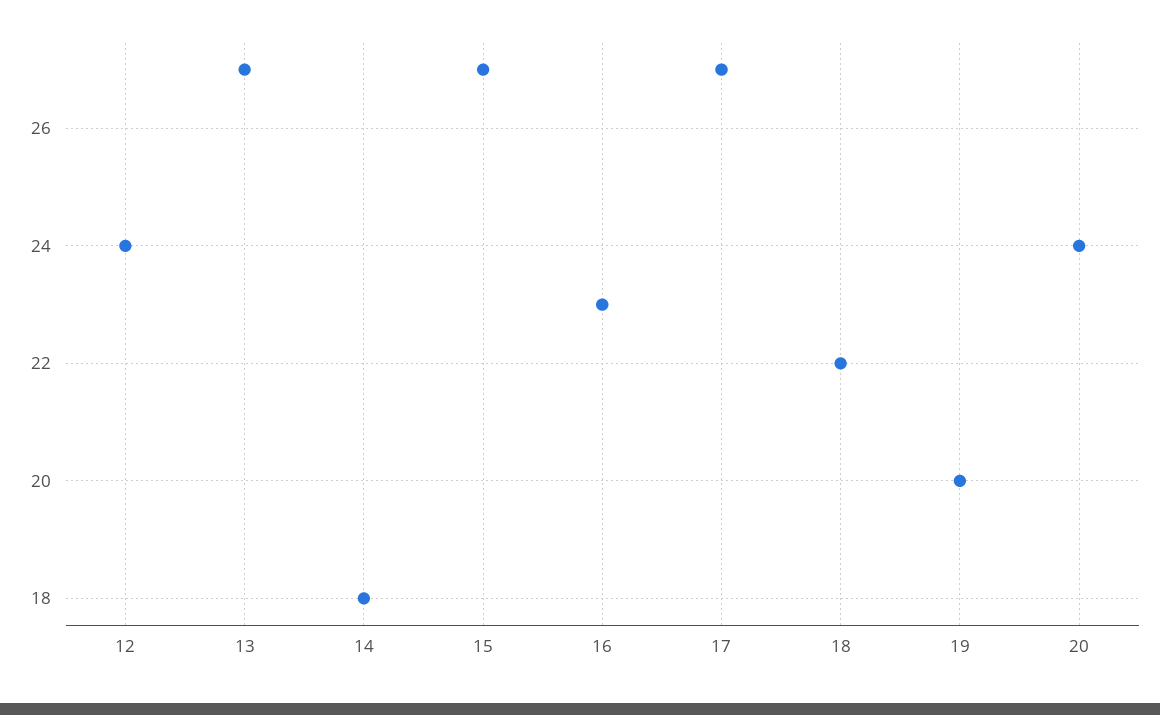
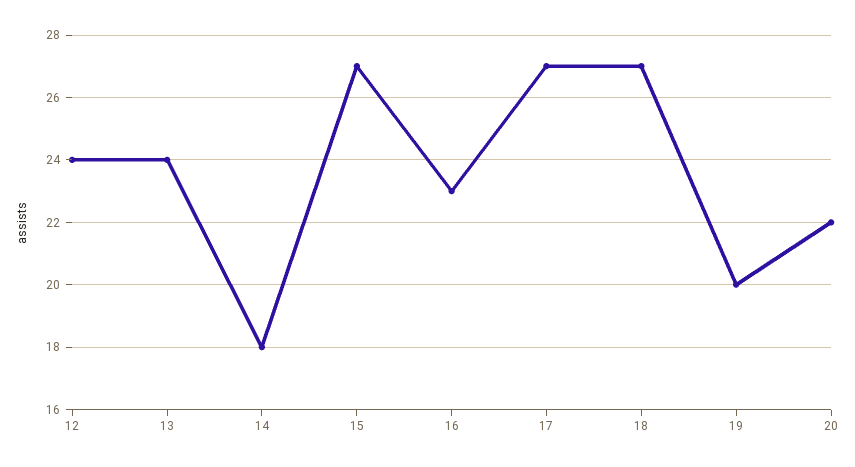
13: 27 -> 24
18: 22 -> 27
20: 24 -> 22

